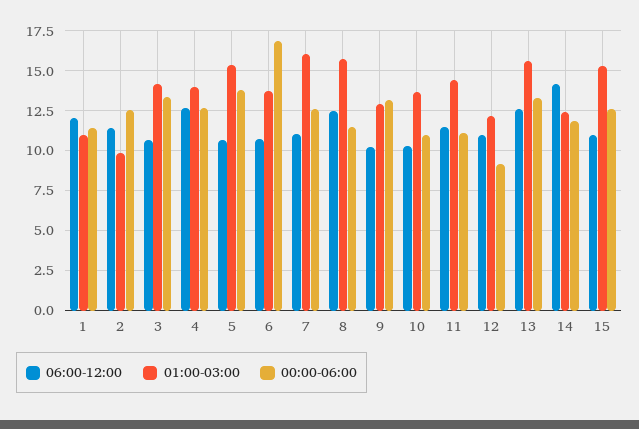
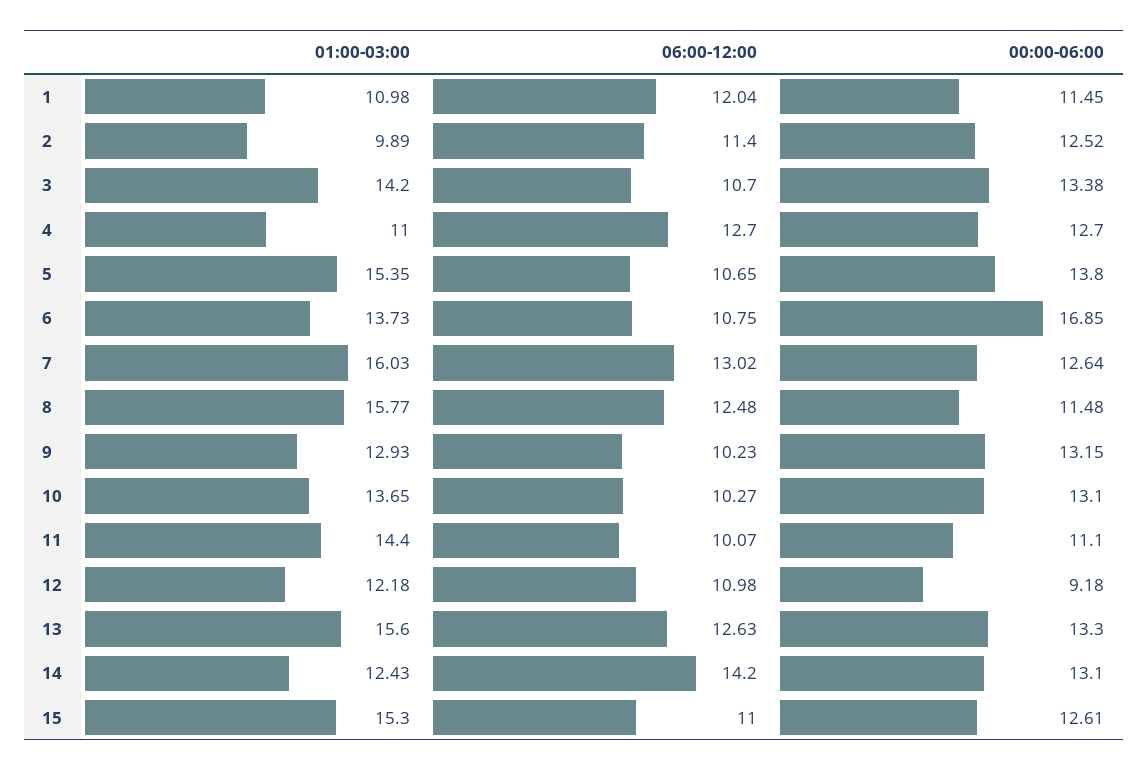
01:00-03:00, 4: 14 -> 11
06:00-12:00, 7: 11 -> 13.02
00:00-06:00, 10: 11 -> 13.1
06:00-12:00, 11: 11.5 -> 10.07
00:00-06:00, 14: 12 -> 13.1

